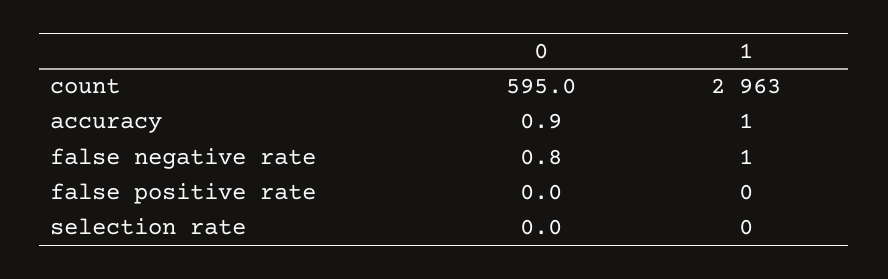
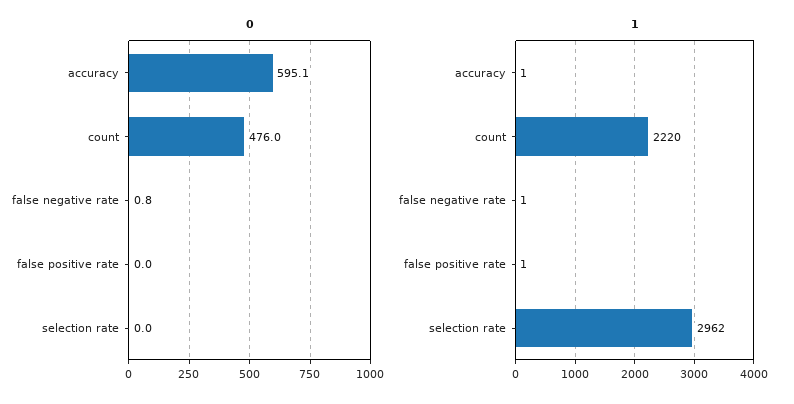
0, count: 595 -> 476
1, count: 2963 -> 2220
0, accuracy: 0.9 -> 595.1
1, false positive rate: 0 -> 1
1, selection rate: 0 -> 2962

